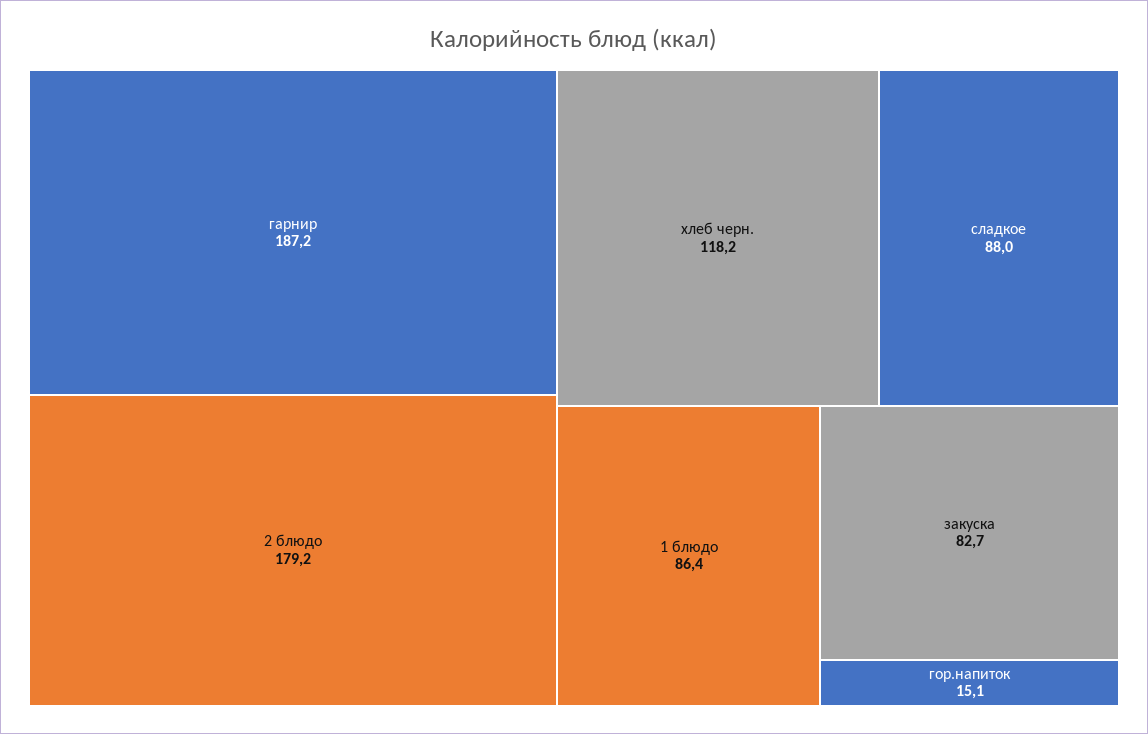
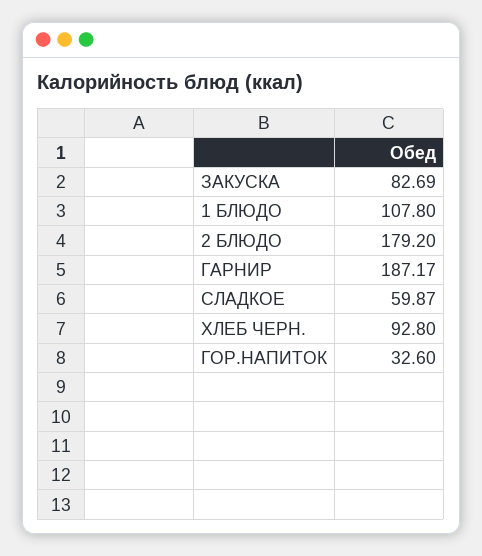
хлеб черн.: 118.2 -> 92.8
сладкое: 88 -> 59.87
1 блюдо: 86.4 -> 107.8
гор.напиток: 15.1 -> 32.6

